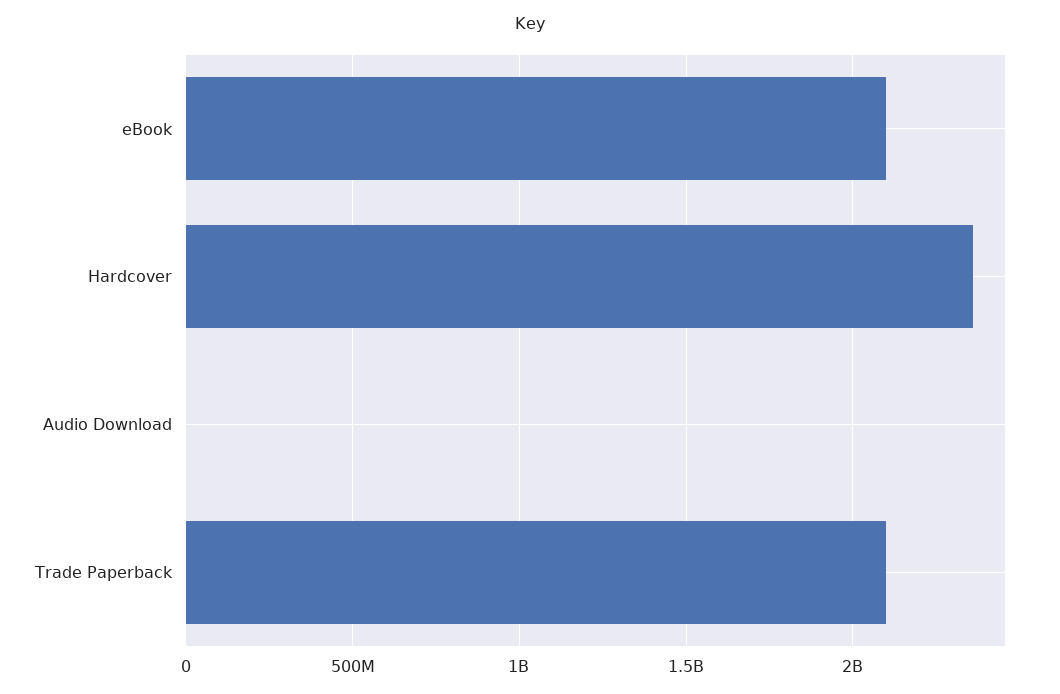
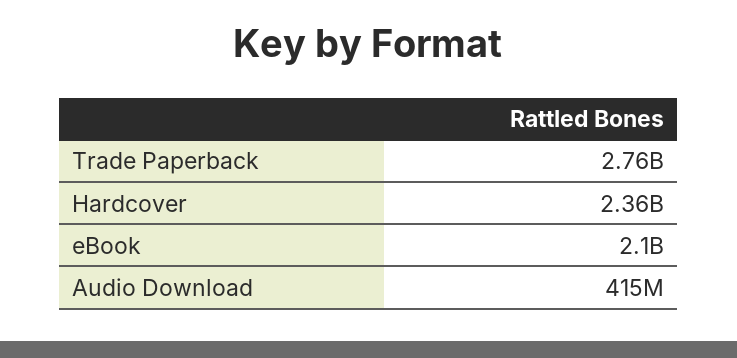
Audio Download: 0 -> 415000000
Trade Paperback: 2100000000 -> 2760000000

